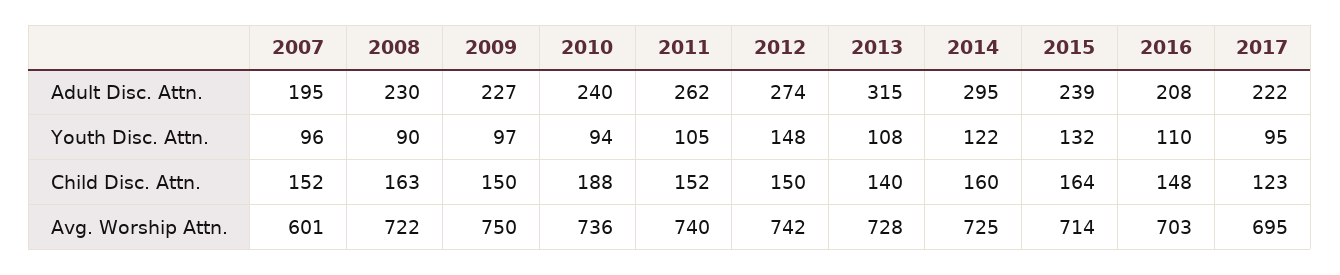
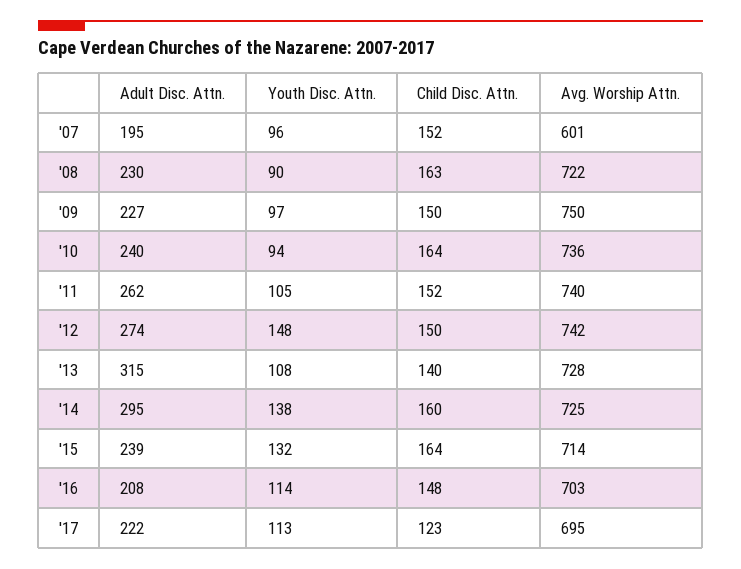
2014, Youth Disc. Attn.: 122 -> 138
2016, Youth Disc. Attn.: 110 -> 114
2017, Youth Disc. Attn.: 95 -> 113
2010, Child Disc. Attn.: 188 -> 164

